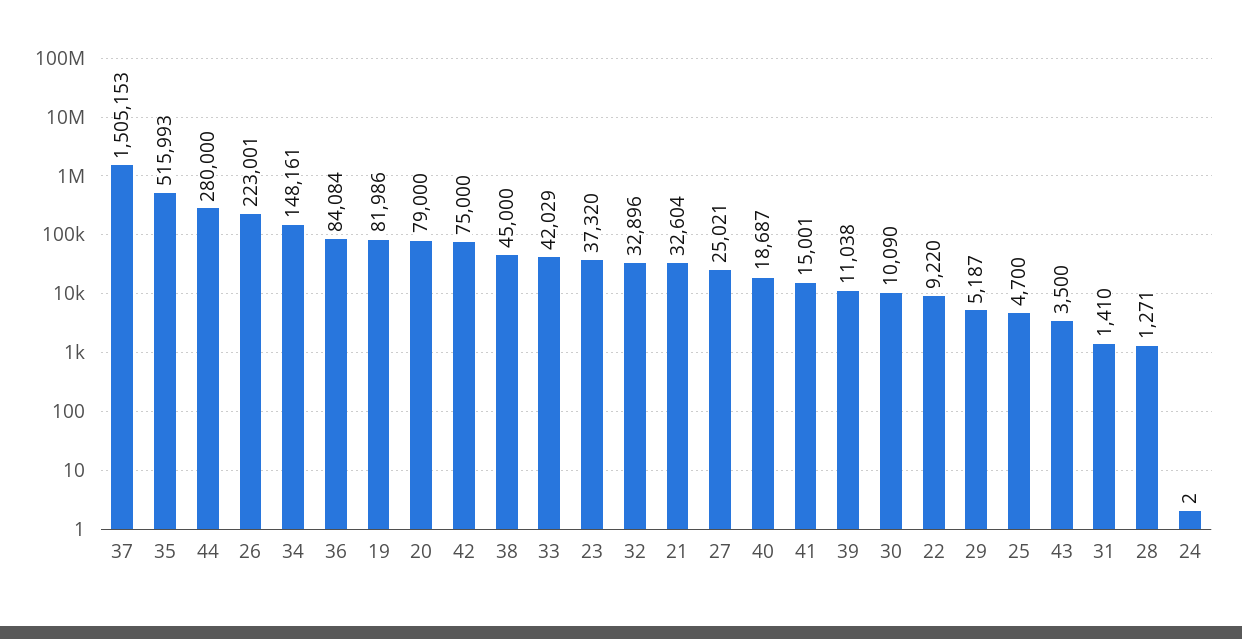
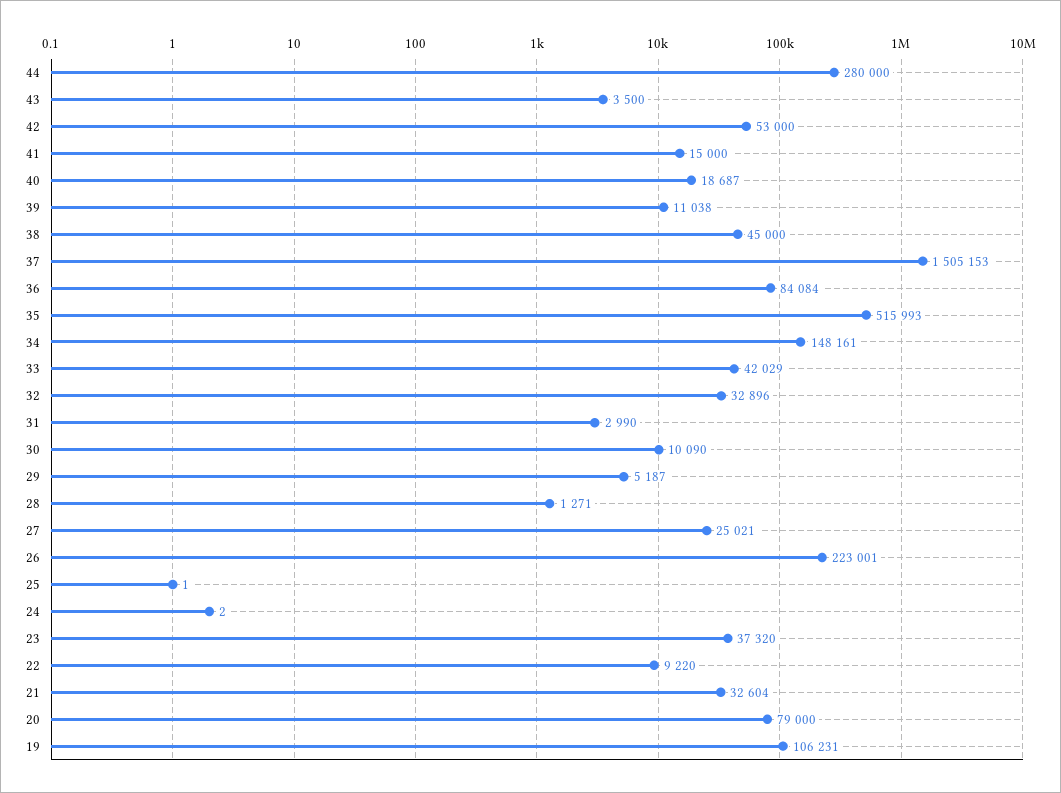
19: 81986 -> 106231
42: 75000 -> 53000
41: 15001 -> 15000
25: 4700 -> 1
31: 1410 -> 2990

